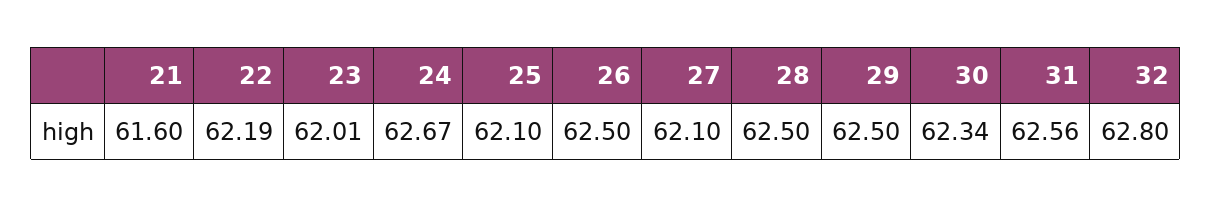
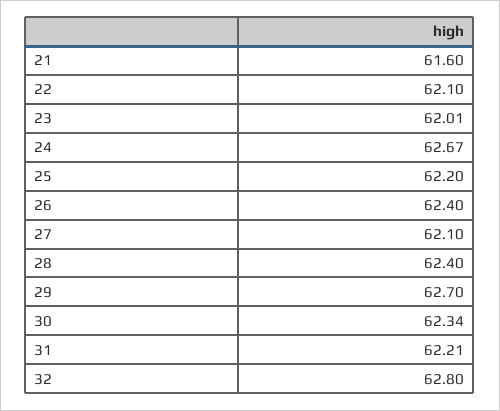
22: 62.19 -> 62.1
25: 62.1 -> 62.2
26: 62.5 -> 62.4
28: 62.5 -> 62.4
29: 62.5 -> 62.7
31: 62.56 -> 62.21

